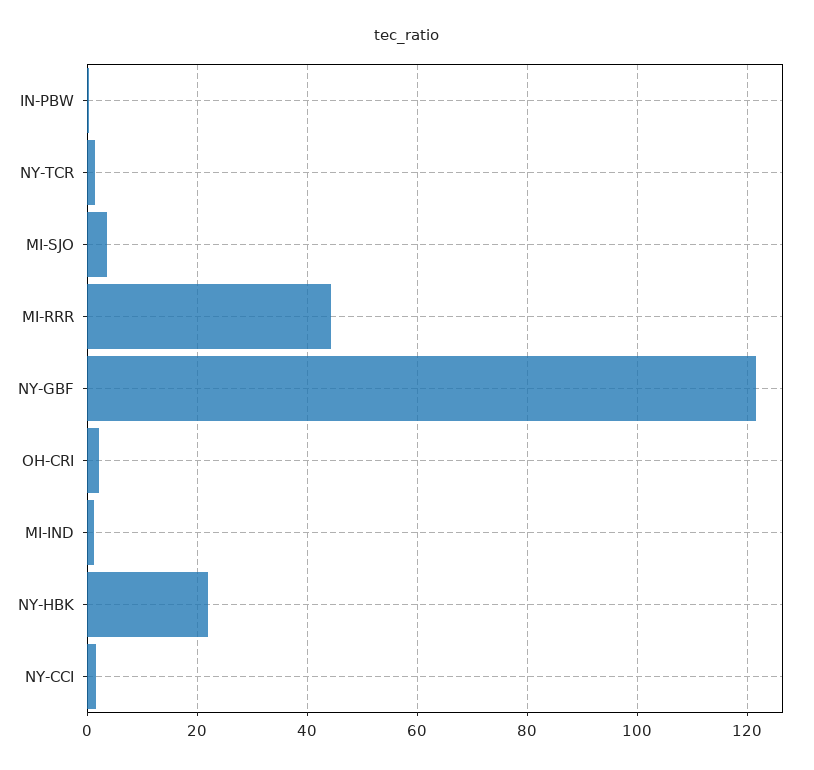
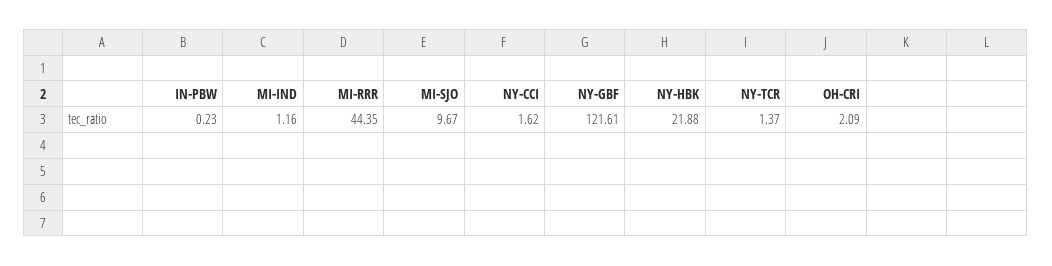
MI-SJO: 4 -> 9.67

